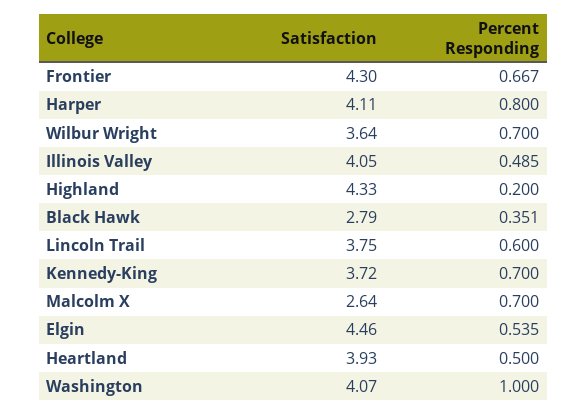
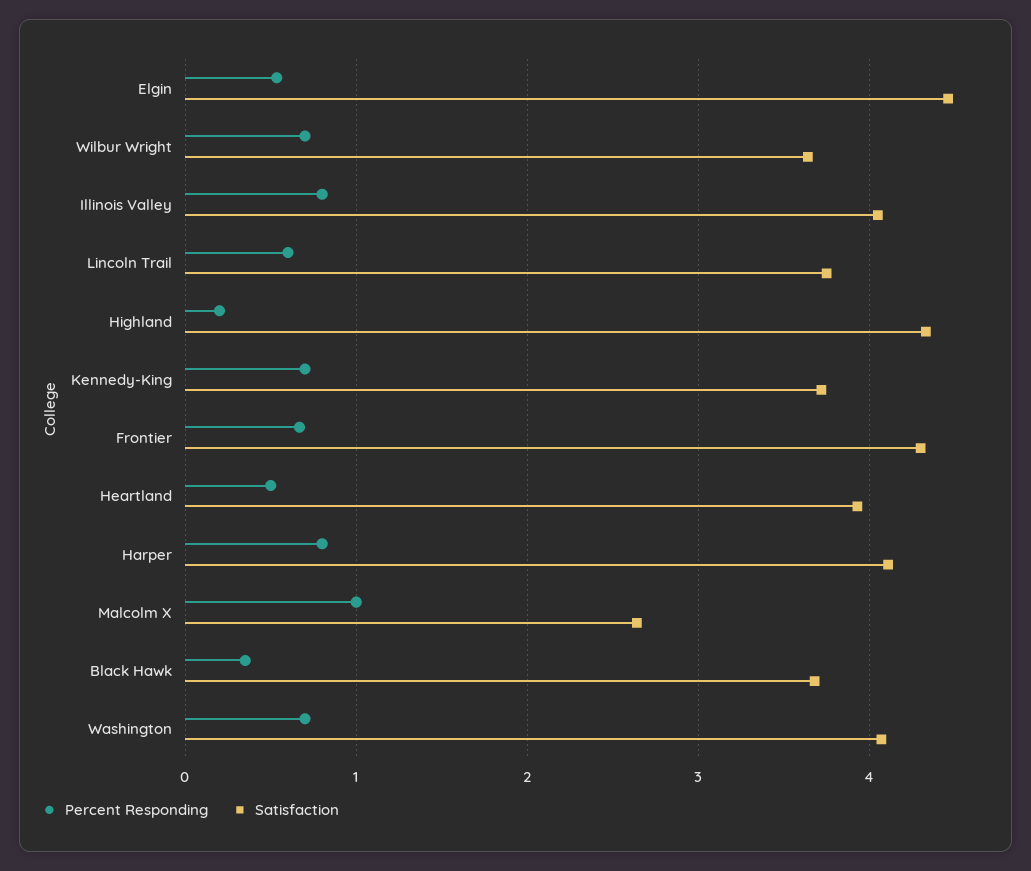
Percent Responding, Illinois Valley: 0.485 -> 0.8
Satisfaction, Black Hawk: 2.79 -> 3.7
Percent Responding, Malcolm X: 0.7 -> 1
Percent Responding, Washington: 1 -> 0.7

